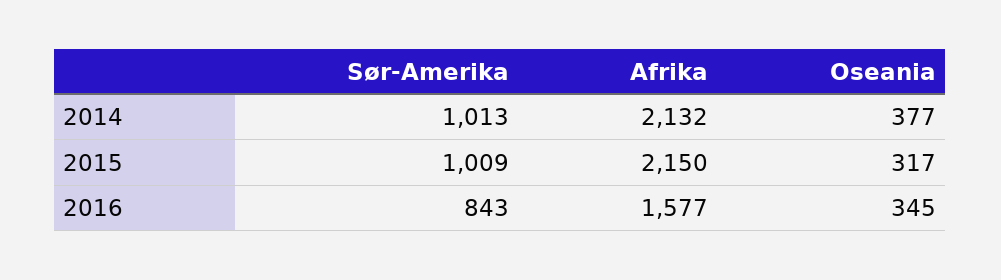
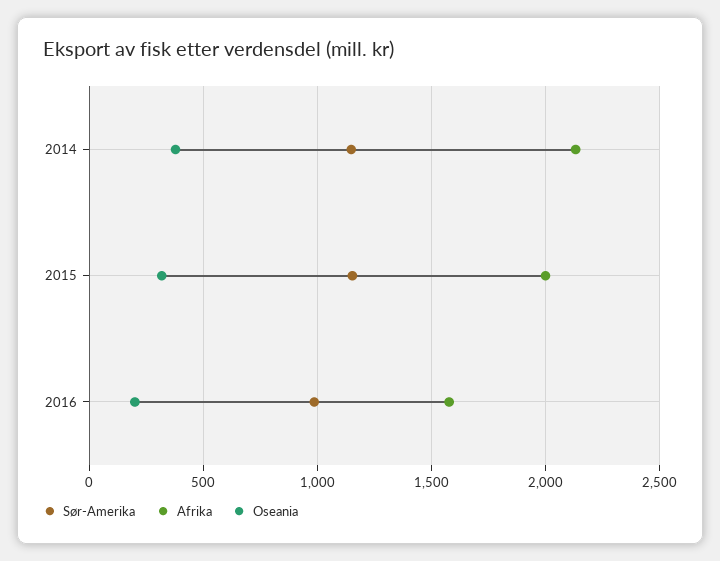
Sør-Amerika, 2014: 1013 -> 1150
Sør-Amerika, 2015: 1009 -> 1150
Afrika, 2015: 2150 -> 2000
Sør-Amerika, 2016: 843 -> 1000
Oseania, 2016: 345 -> 200

